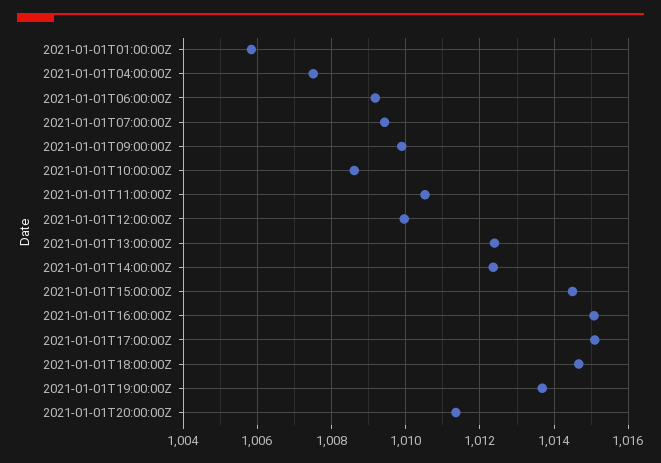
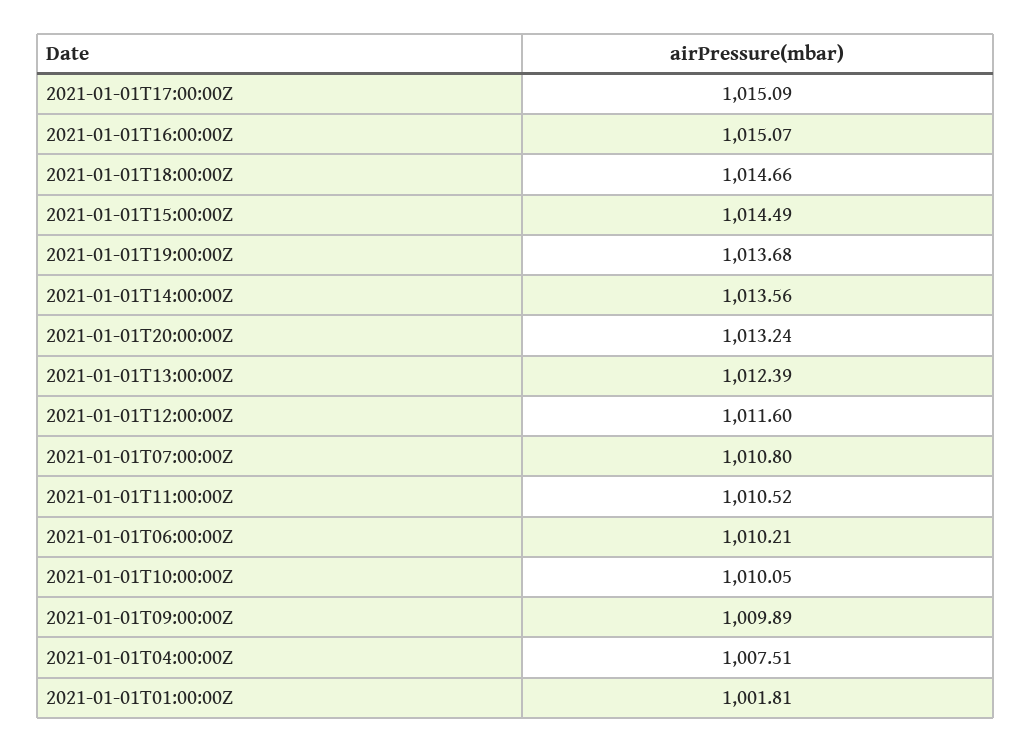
2021-01-01T01:00:00Z: 1005.8 -> 1001.81
2021-01-01T06:00:00Z: 1009.2 -> 1010.21
2021-01-01T07:00:00Z: 1009.4 -> 1010.8
2021-01-01T10:00:00Z: 1008.6 -> 1010.05
2021-01-01T12:00:00Z: 1010 -> 1011.6
2021-01-01T14:00:00Z: 1012.4 -> 1013.56
2021-01-01T20:00:00Z: 1011.4 -> 1013.24

